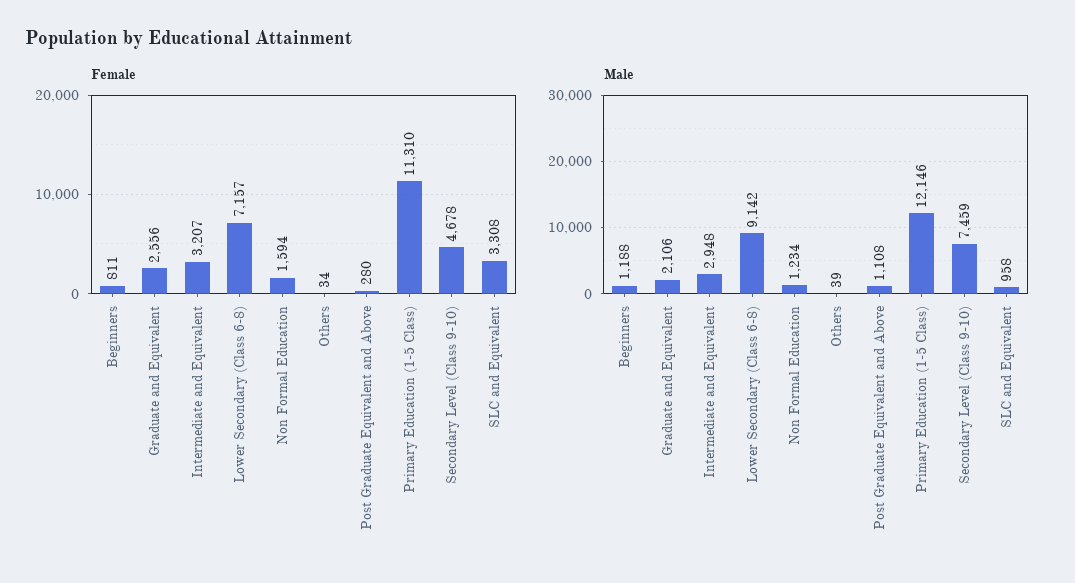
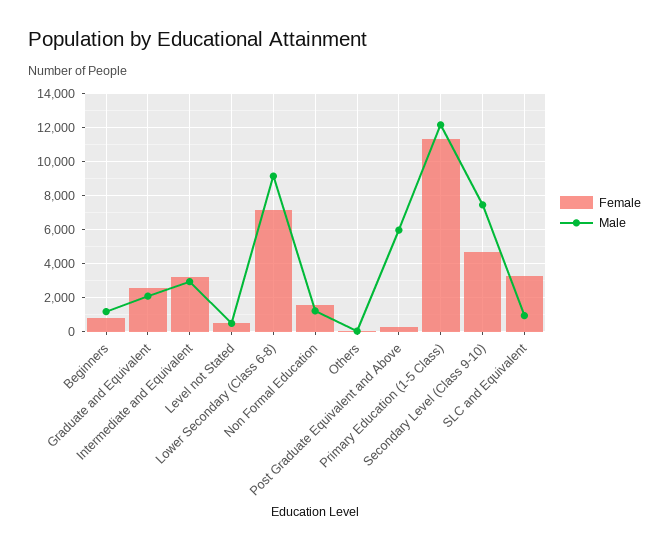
Male, Post Graduate Equivalent and Above: 1108 -> 6000
Female, Level not Stated: none -> 500
Male, Level not Stated: none -> 500

